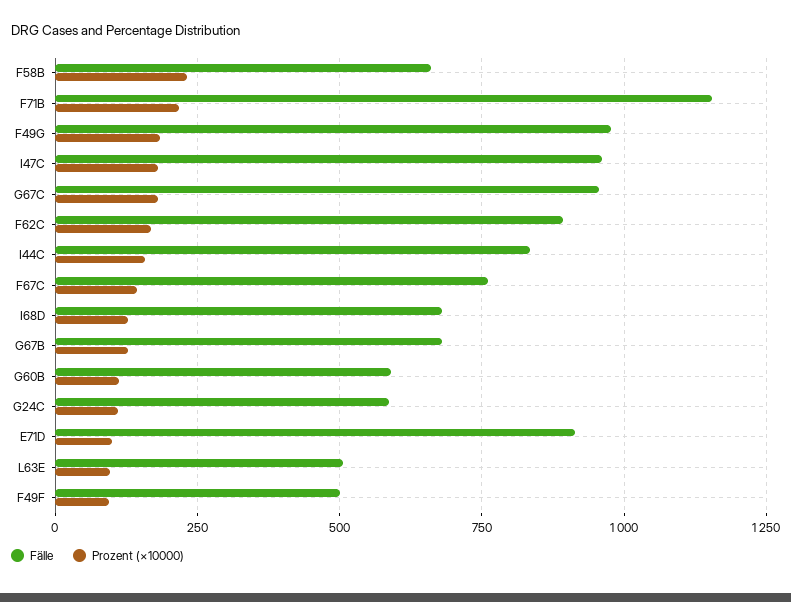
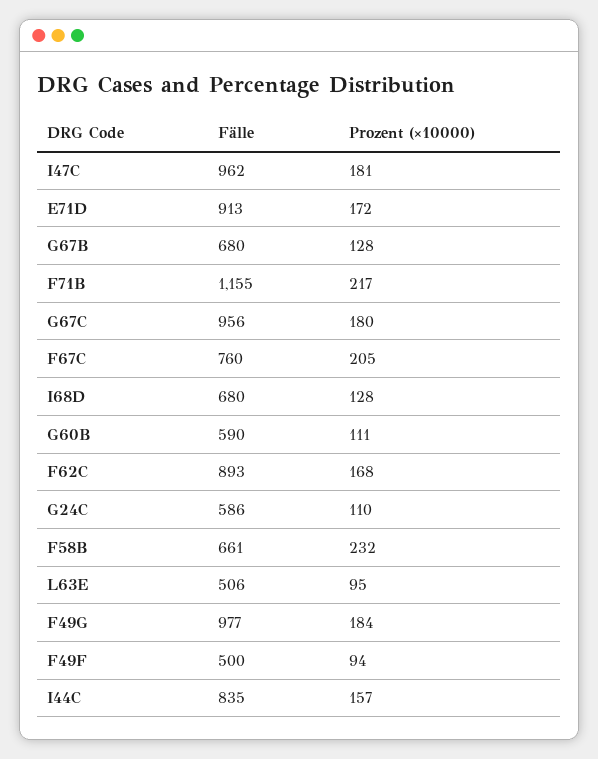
Prozent (×10000), F67C: 150 -> 205
Prozent (×10000), E71D: 100 -> 172

